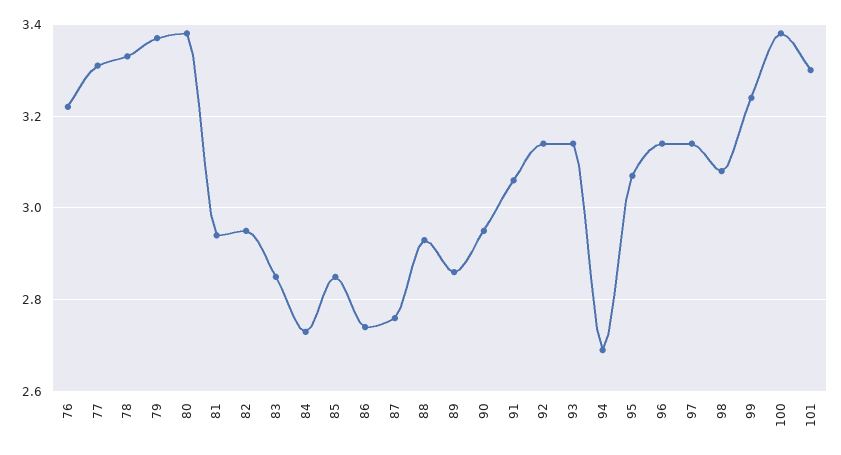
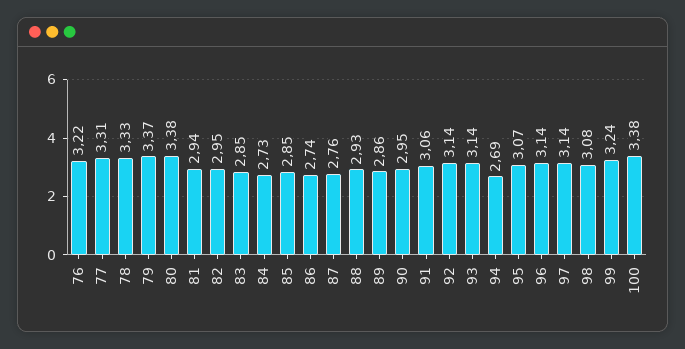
101: 3.3 -> none

